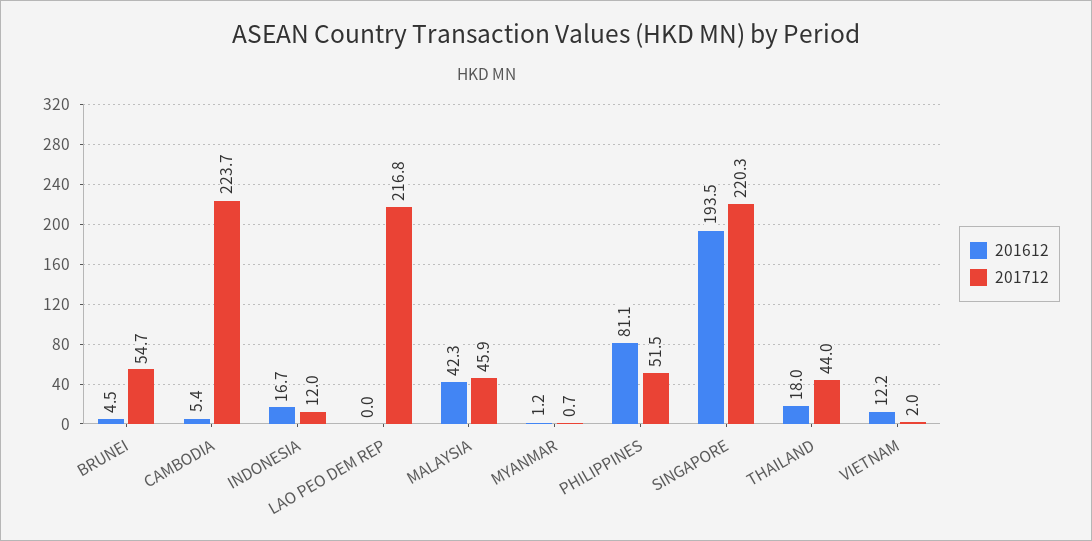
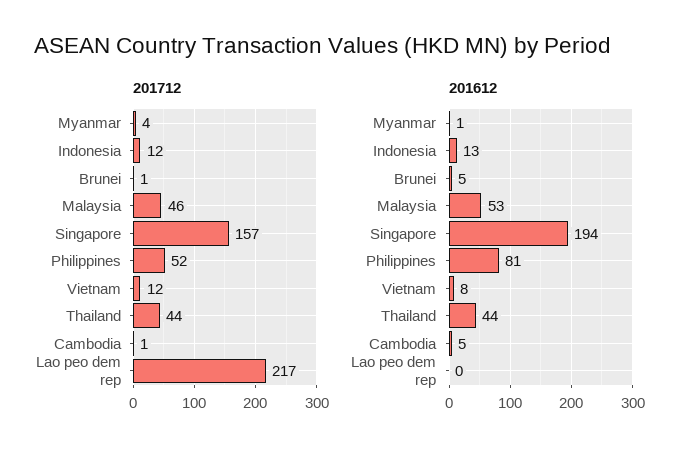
201712, BRUNEI: 54.7 -> 1
201712, CAMBODIA: 223.7 -> 1
201612, INDONESIA: 16.7 -> 13
201612, MALAYSIA: 42.3 -> 53
201712, MYANMAR: 0.7 -> 4
201712, SINGAPORE: 220.3 -> 157
201612, THAILAND: 18 -> 44
201612, VIETNAM: 12.2 -> 8
201712, VIETNAM: 2 -> 12

